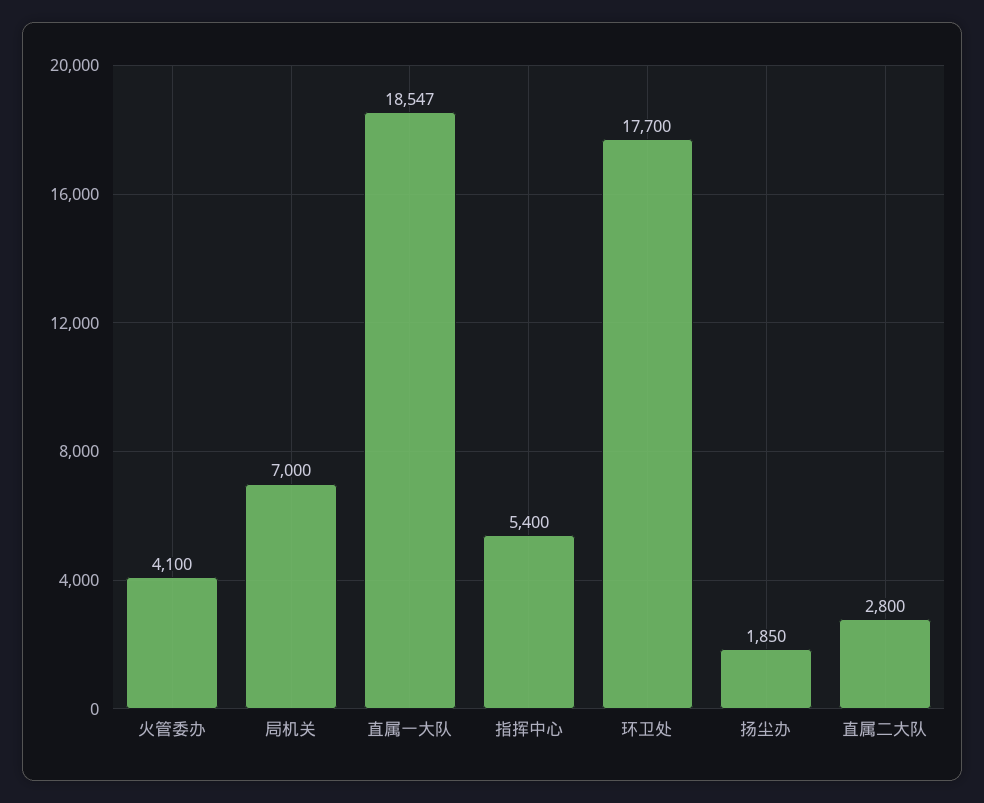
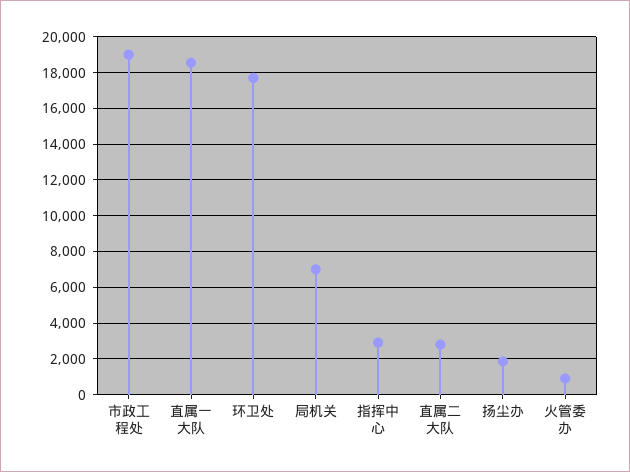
火管委办: 4100 -> 1000
指挥中心: 5400 -> 3000
市政工程处: none -> 19000

